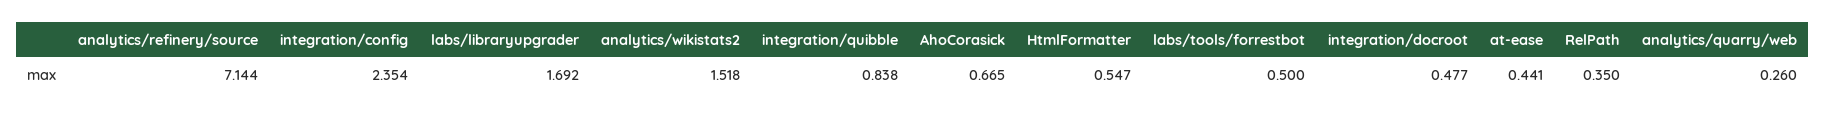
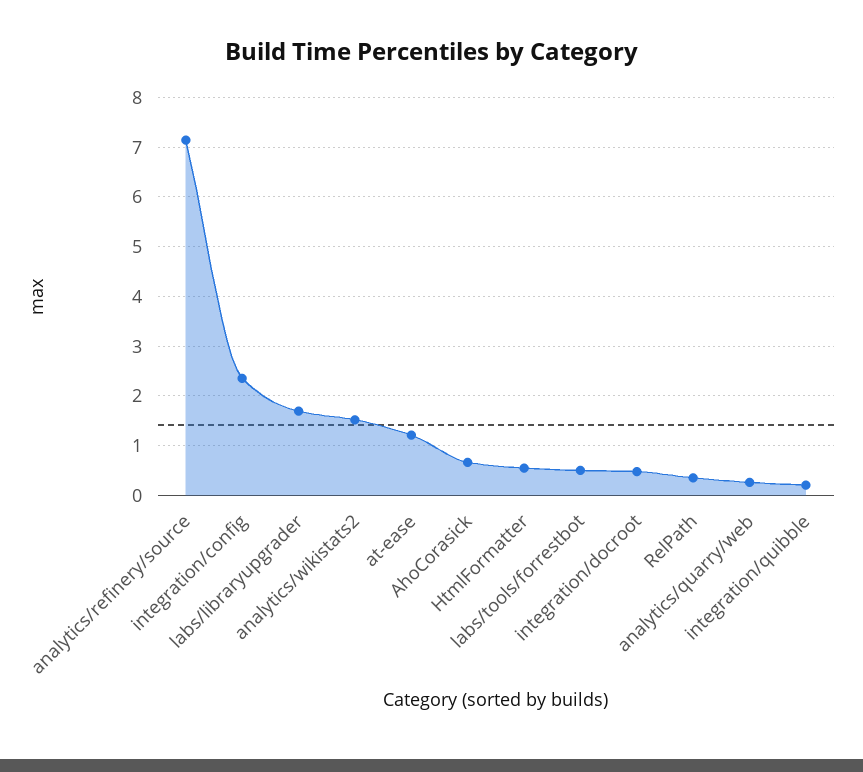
integration/quibble: 0.838 -> 0.2
at-ease: 0.441 -> 1.2

